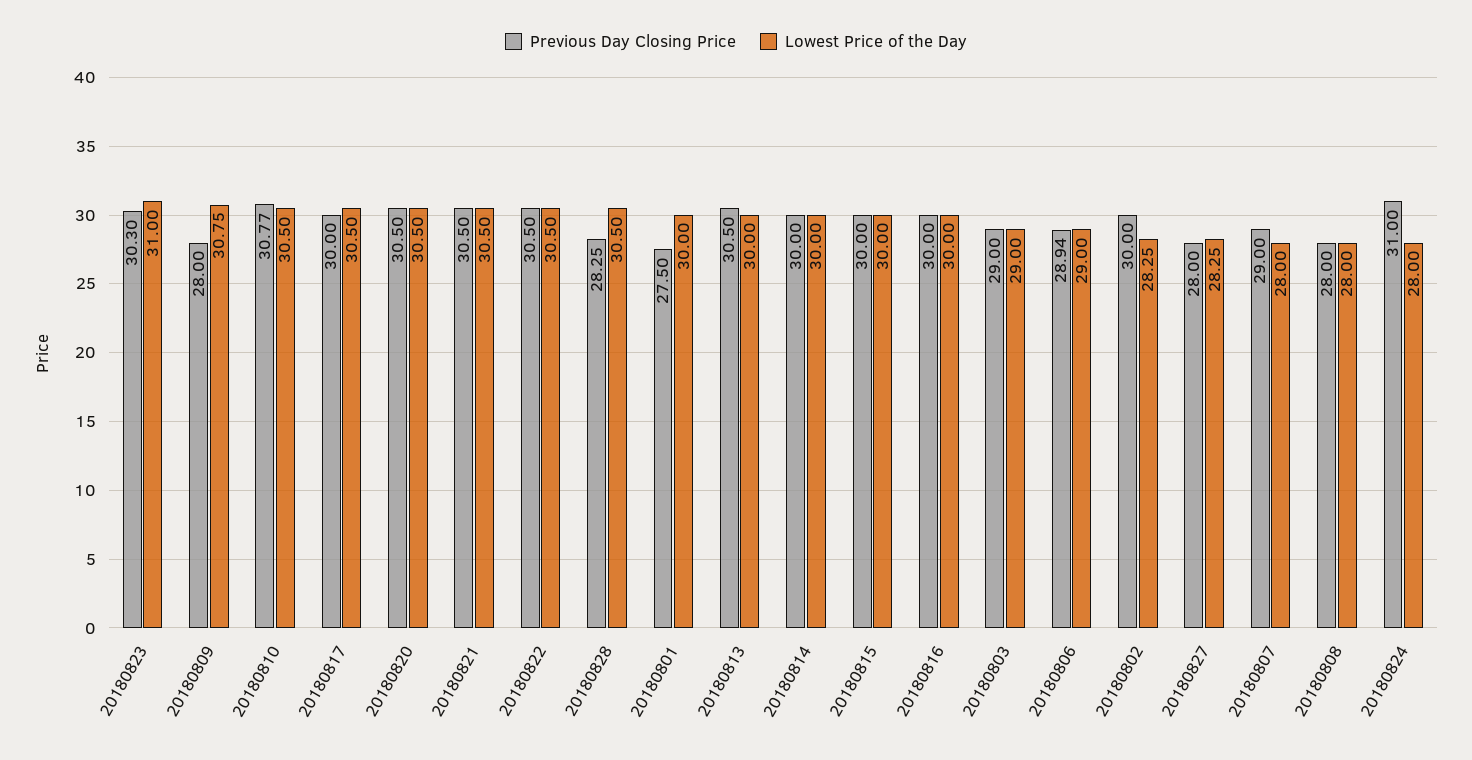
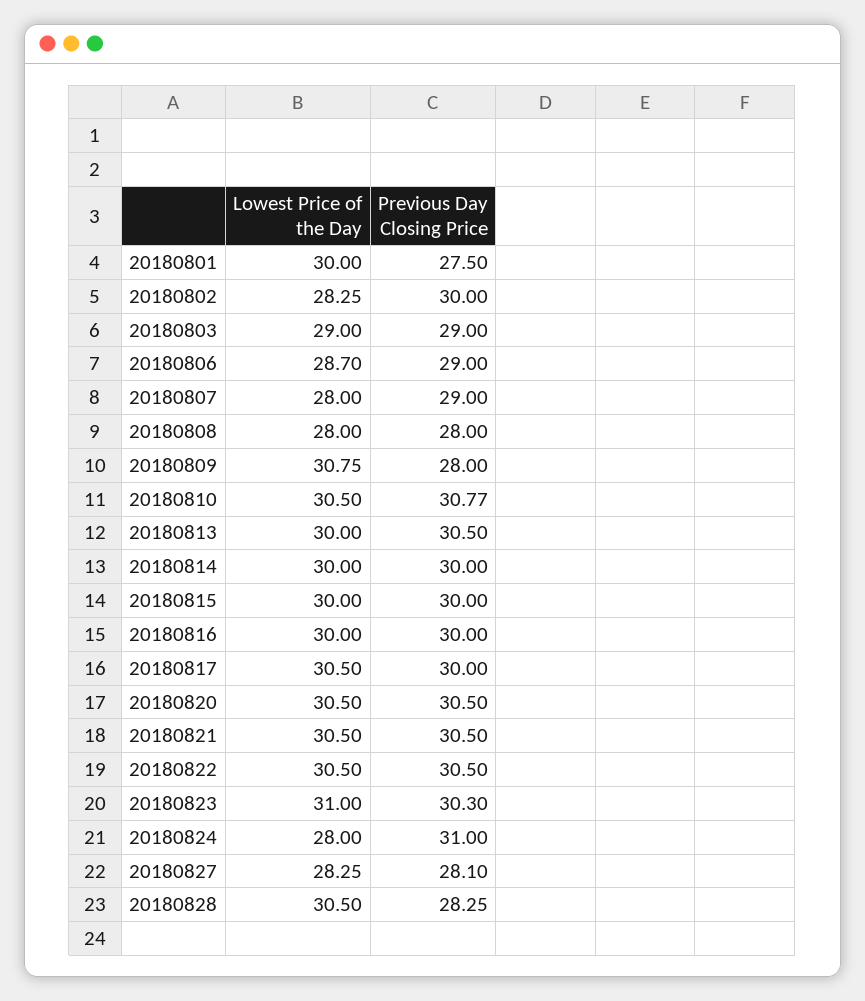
Previous Day Closing Price, 20180806: 28.94 -> 29
Lowest Price of the Day, 20180806: 29 -> 28.7
Previous Day Closing Price, 20180827: 28 -> 28.1

